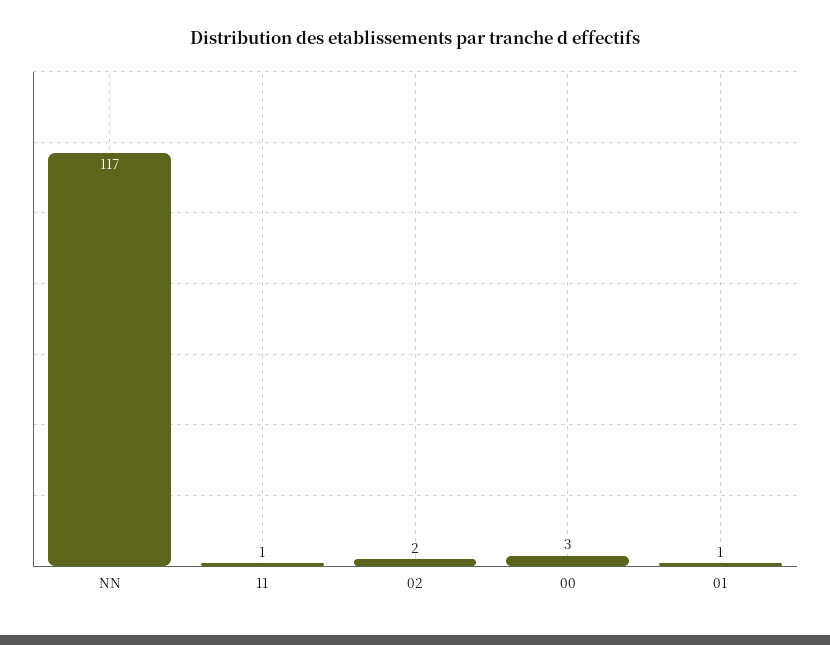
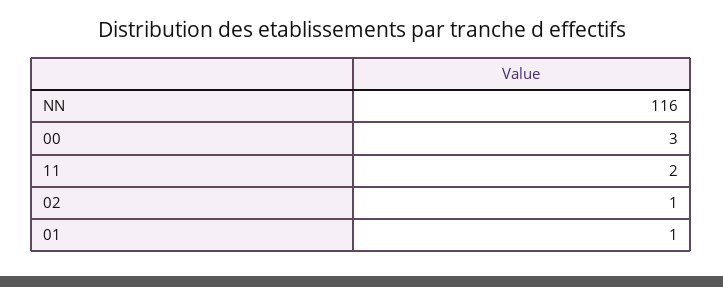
NN: 117 -> 116
11: 1 -> 2
02: 2 -> 1

